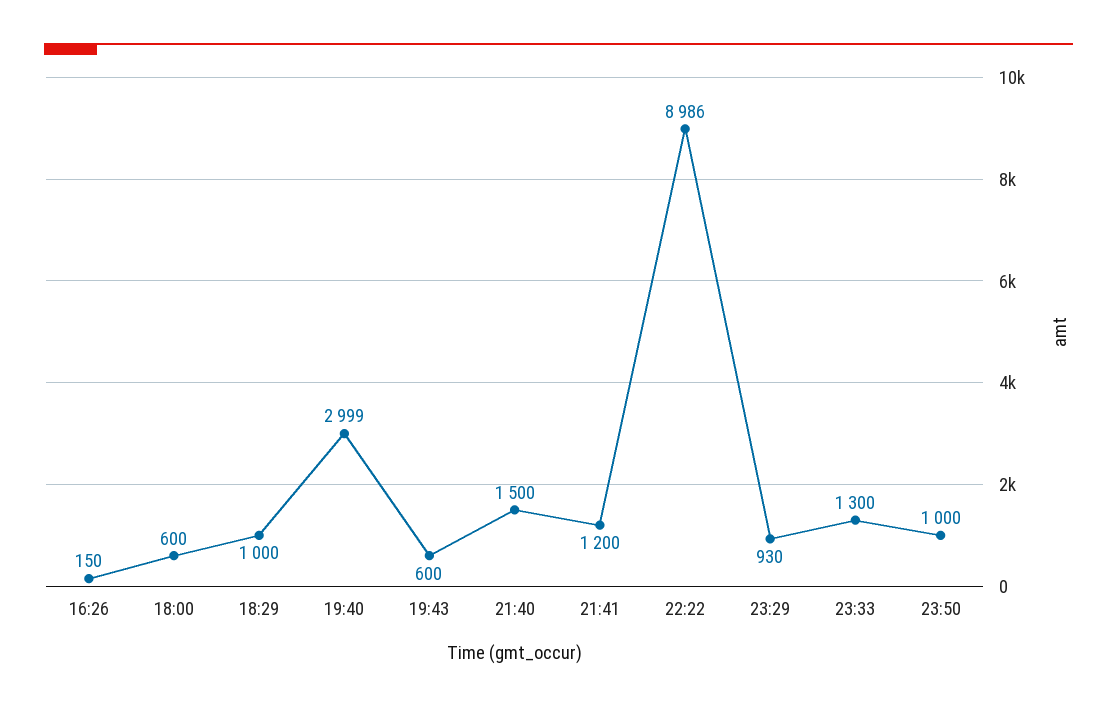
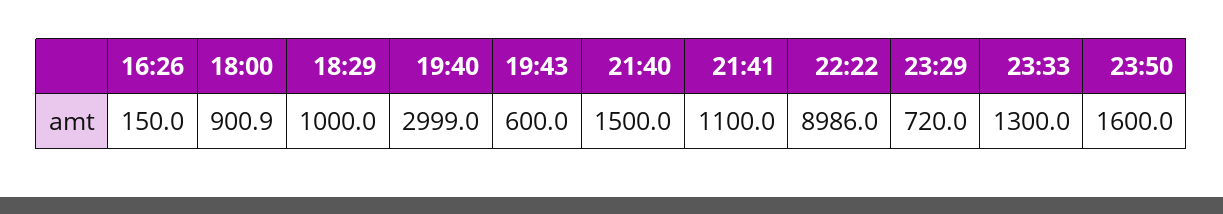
18:00: 600 -> 900.9
21:41: 1200 -> 1100
23:29: 930 -> 720
23:50: 1000 -> 1600

